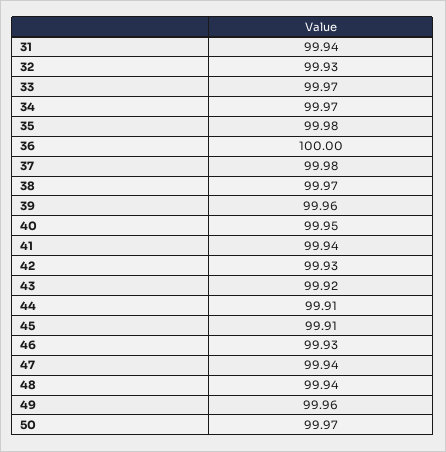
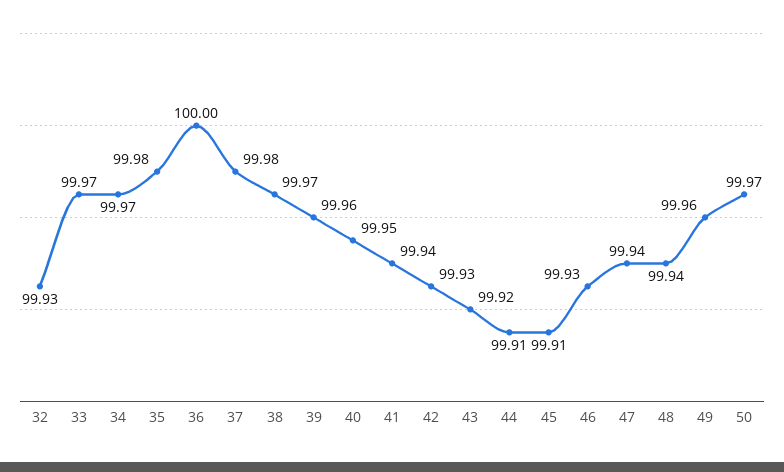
31: 99.94 -> none

